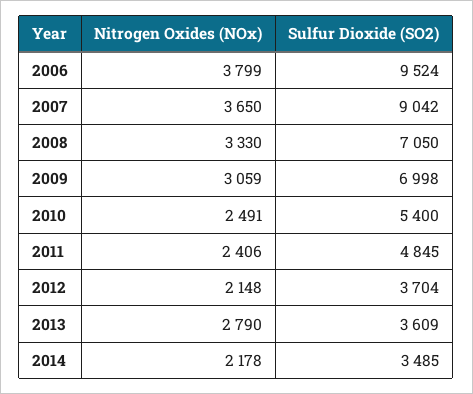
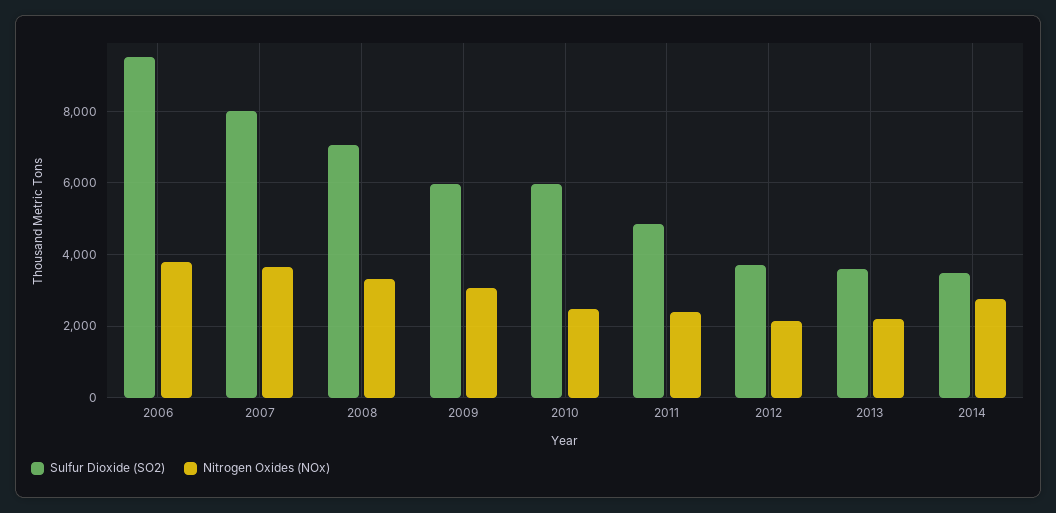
Sulfur Dioxide (SO2), 2007: 9042 -> 8000
Sulfur Dioxide (SO2), 2009: 6998 -> 6000
Sulfur Dioxide (SO2), 2010: 5400 -> 6000
Nitrogen Oxides (NOx), 2013: 2790 -> 2200
Nitrogen Oxides (NOx), 2014: 2178 -> 2800

